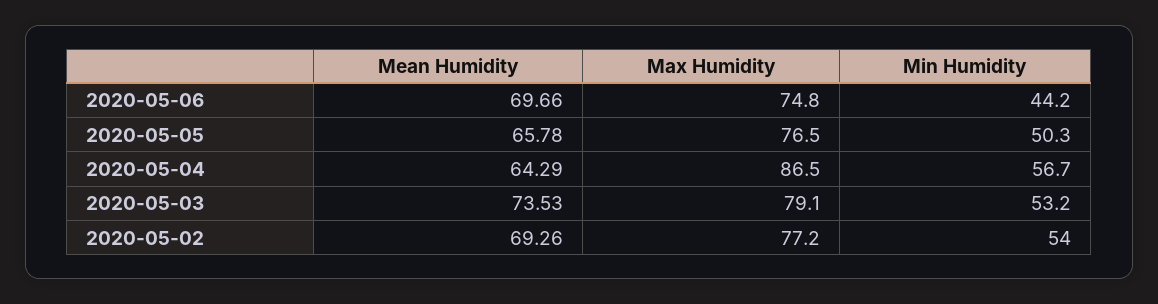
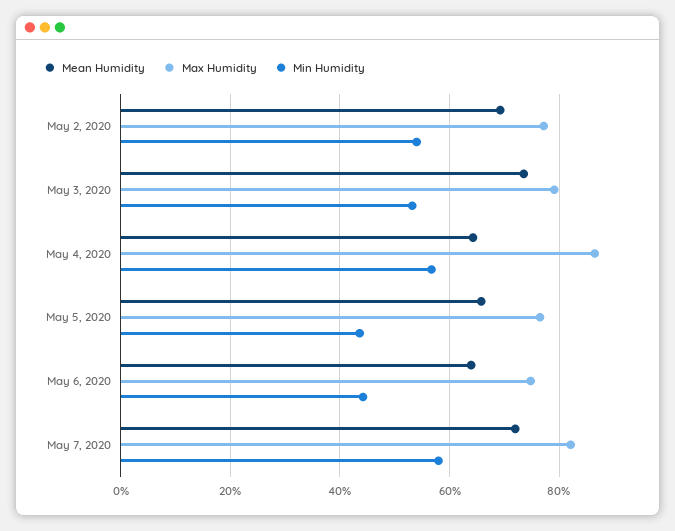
Mean Humidity, 2020-05-06: 69.66 -> 64
Min Humidity, 2020-05-05: 50.3 -> 44
Mean Humidity, May 7, 2020: none -> 72
Max Humidity, May 7, 2020: none -> 82
Min Humidity, May 7, 2020: none -> 58

